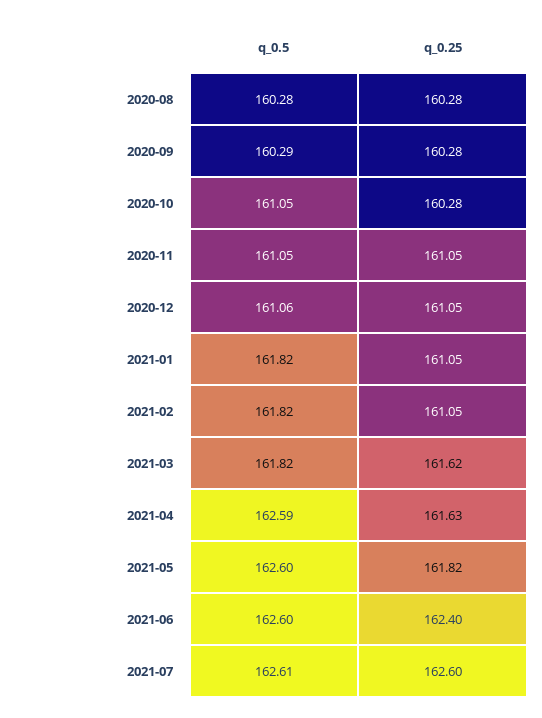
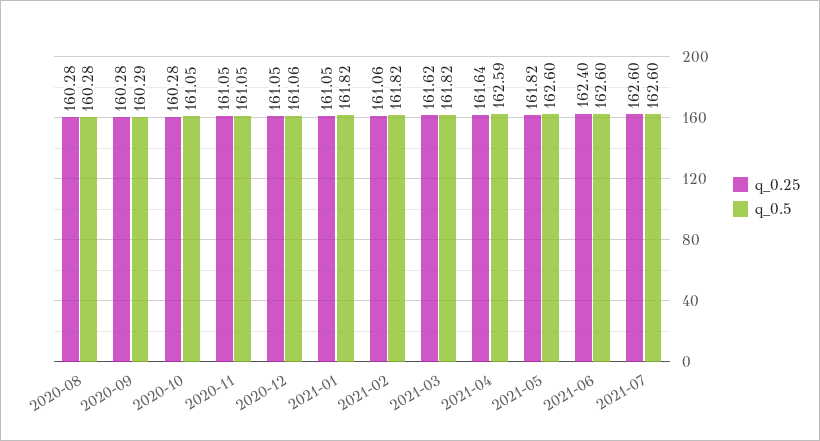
q_0.25, 2021-02: 161.05 -> 161.06
q_0.25, 2021-04: 161.63 -> 161.64
q_0.5, 2021-07: 162.61 -> 162.6

